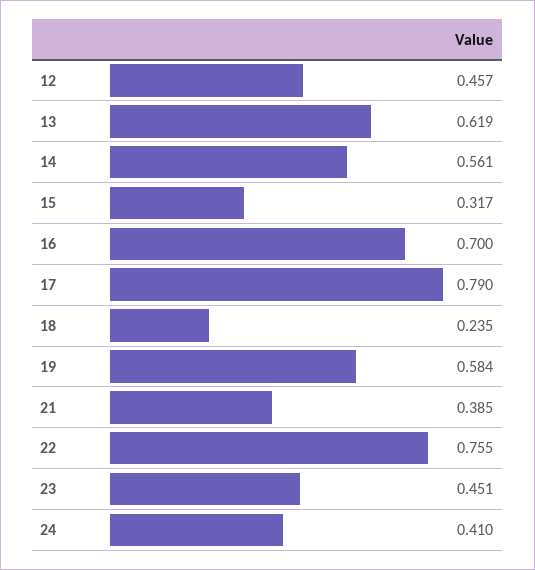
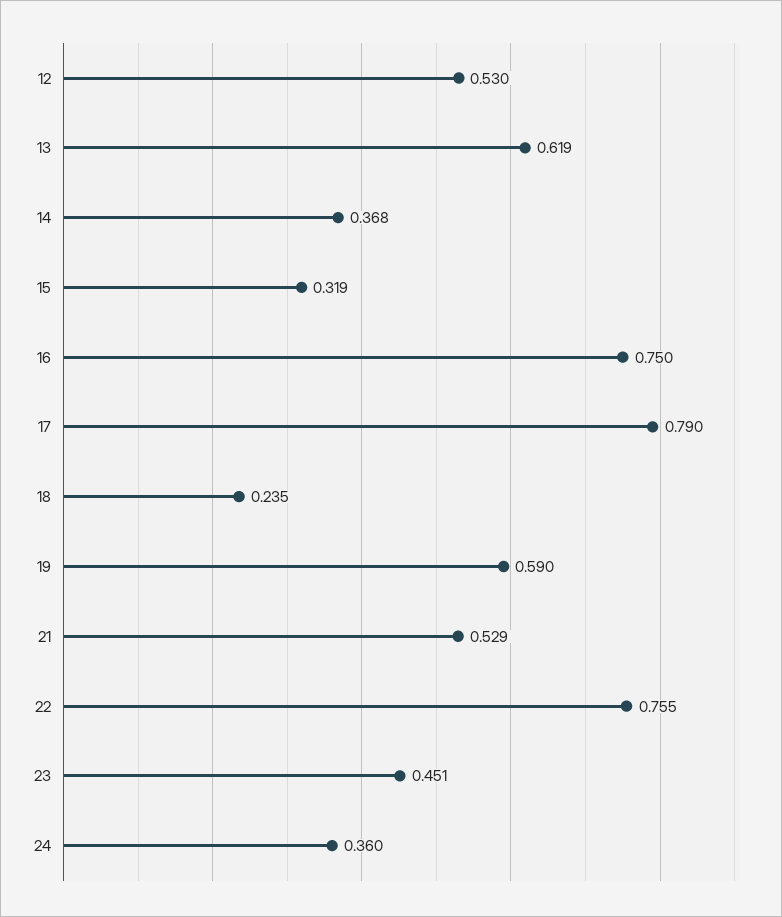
12: 0.457 -> 0.53
14: 0.561 -> 0.368
15: 0.317 -> 0.319
16: 0.7 -> 0.75
19: 0.584 -> 0.59
21: 0.385 -> 0.529
24: 0.41 -> 0.36

